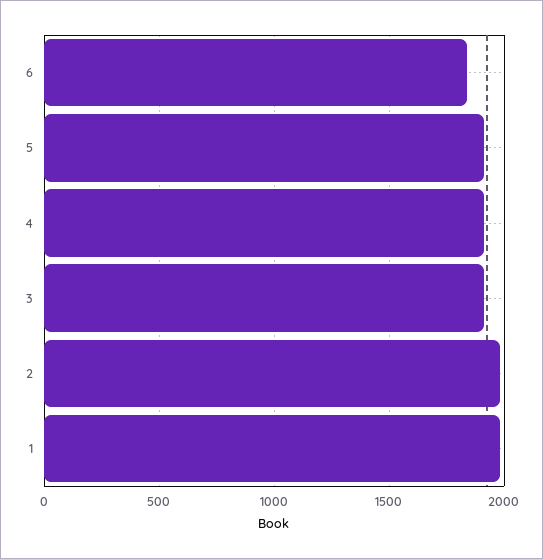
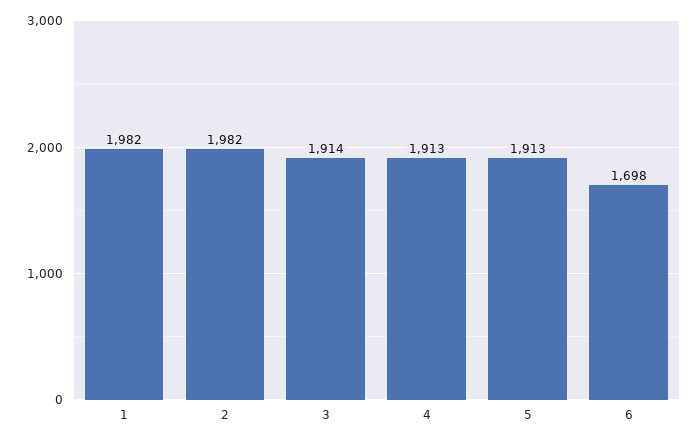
6: 1850 -> 1698

